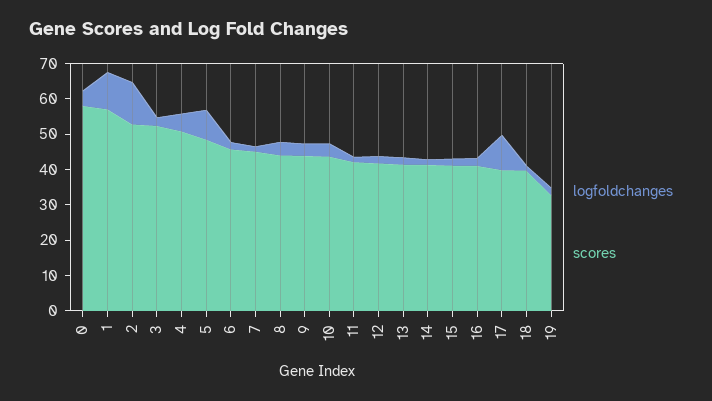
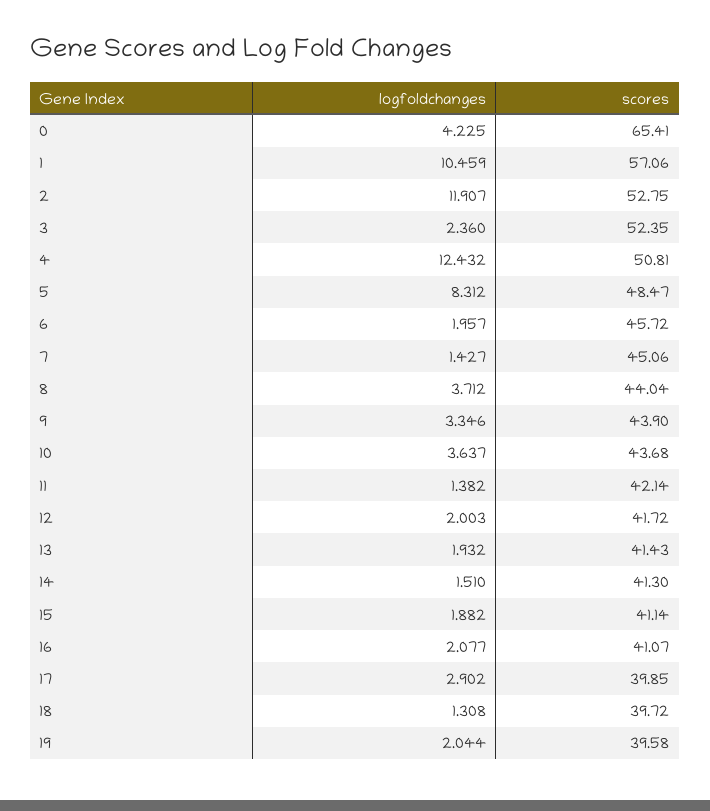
scores, 0: 57.5 -> 65.41
logfoldchanges, 4: 5 -> 12.432
logfoldchanges, 17: 10 -> 2.902
scores, 19: 32.5 -> 39.58

